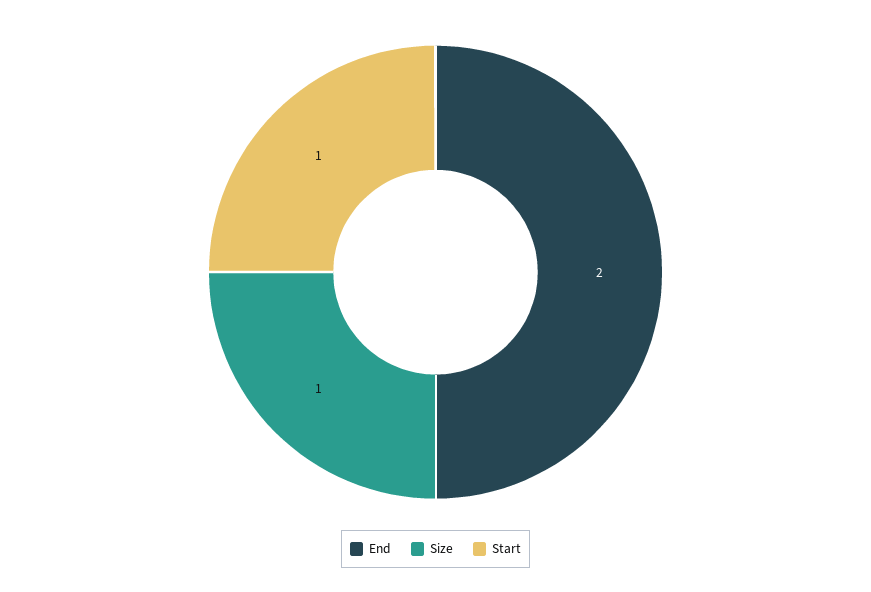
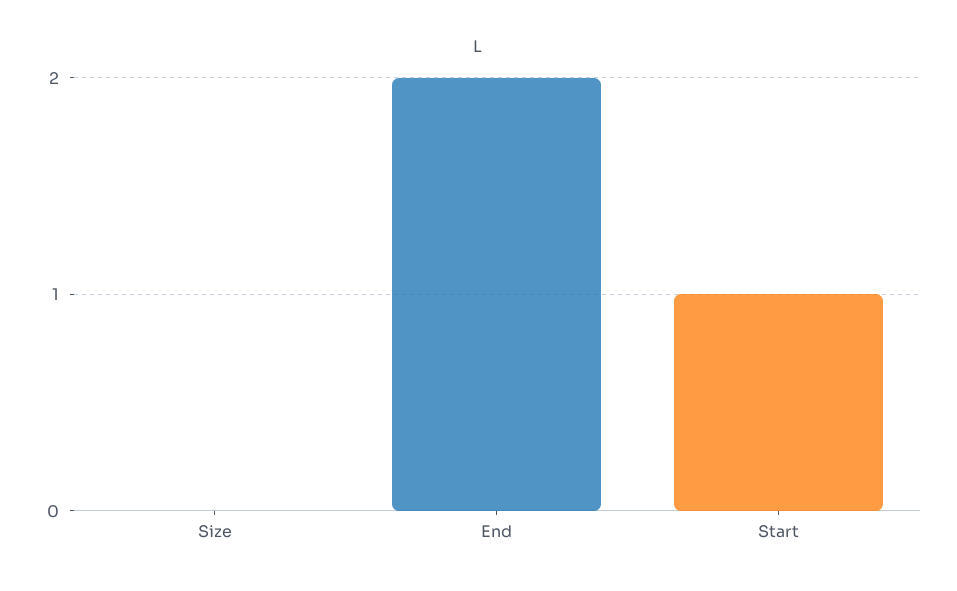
Size: 1 -> 0

